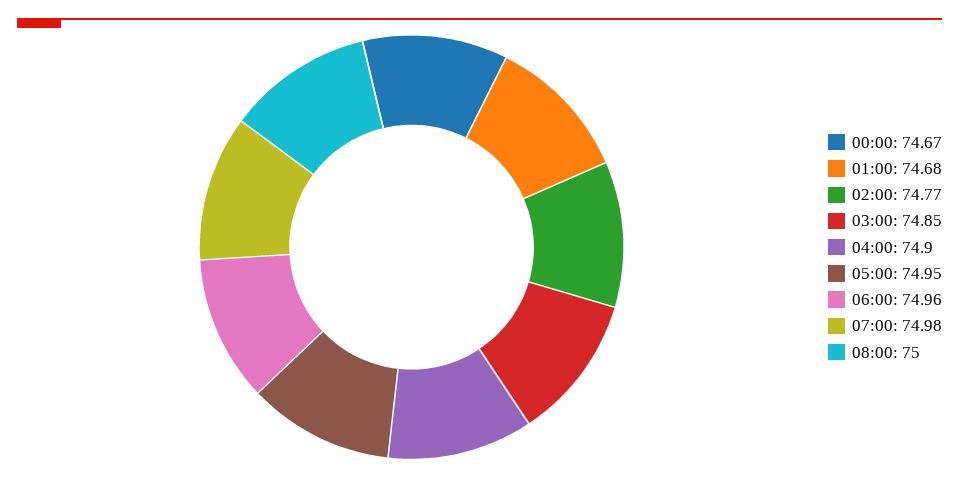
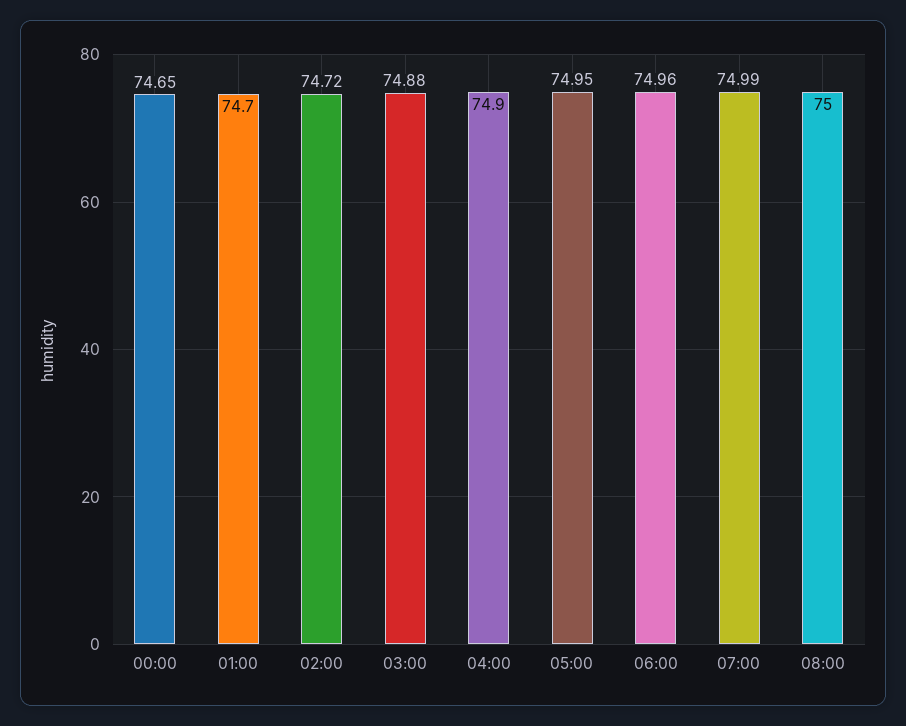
00:00: 74.67 -> 74.65
01:00: 74.68 -> 74.7
02:00: 74.77 -> 74.72
03:00: 74.85 -> 74.88
07:00: 74.98 -> 74.99

